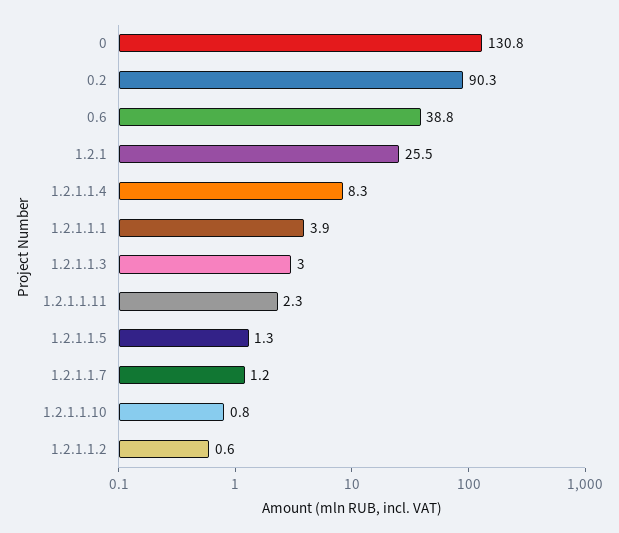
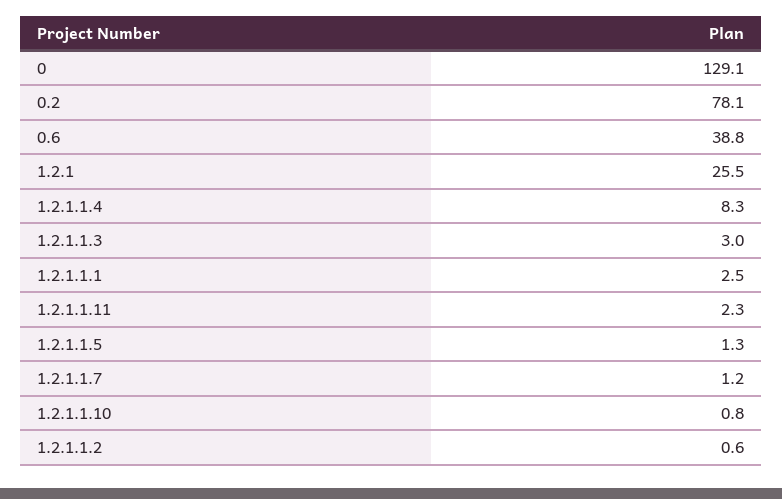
0: 130.8 -> 129.1
0.2: 90.3 -> 78.1
1.2.1.1.1: 3.9 -> 2.5

